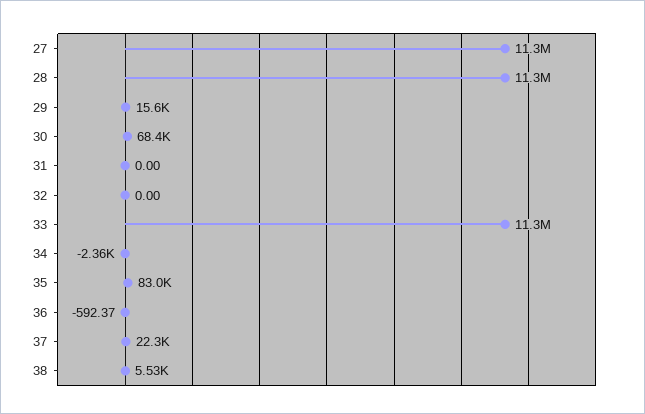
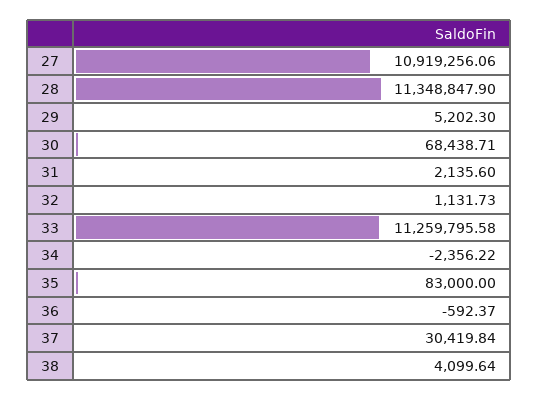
27: 11300000 -> 10919256.06
29: 15600 -> 5202.3
31: 0 -> 2135.6
32: 0 -> 1131.73
37: 22300 -> 30419.84
38: 5530 -> 4099.64

